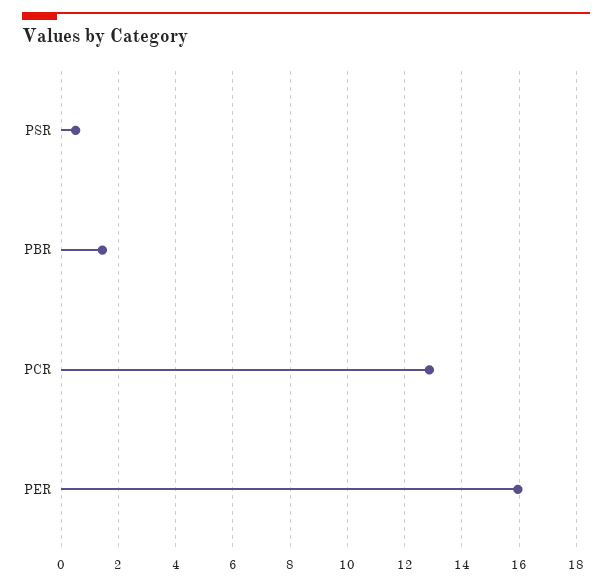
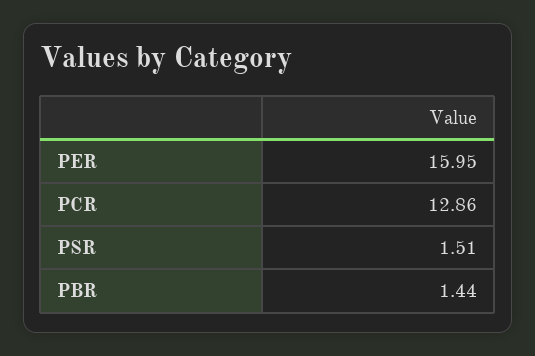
PSR: 0.5 -> 1.51

